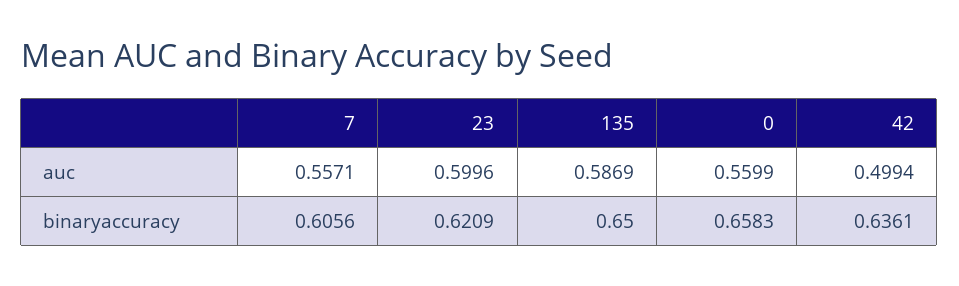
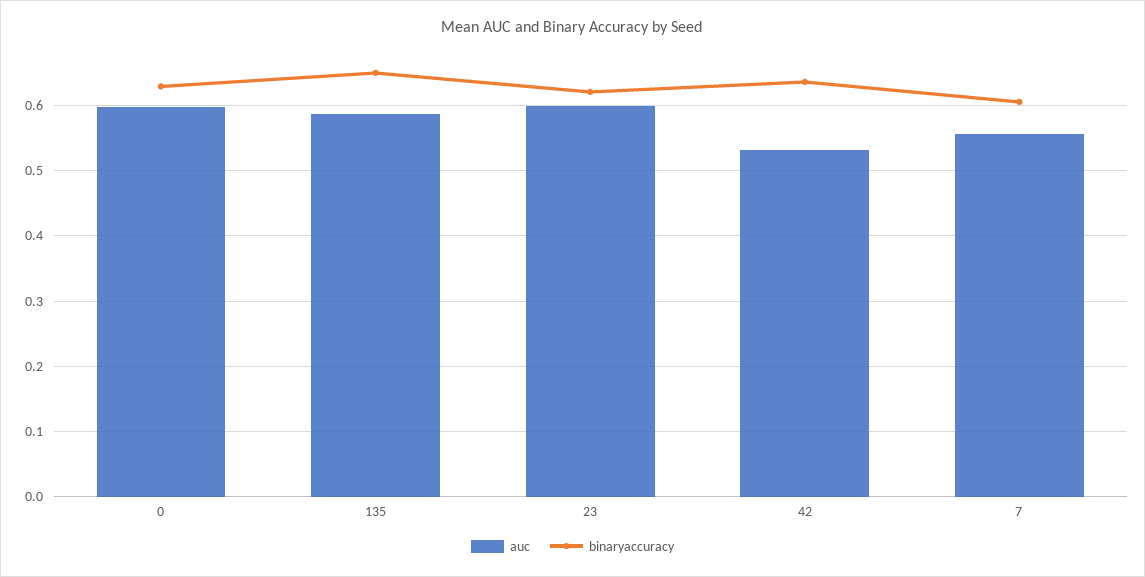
auc, 0: 0.5599 -> 0.6
auc, 42: 0.4994 -> 0.53
binaryaccuracy, 0: 0.6583 -> 0.63

